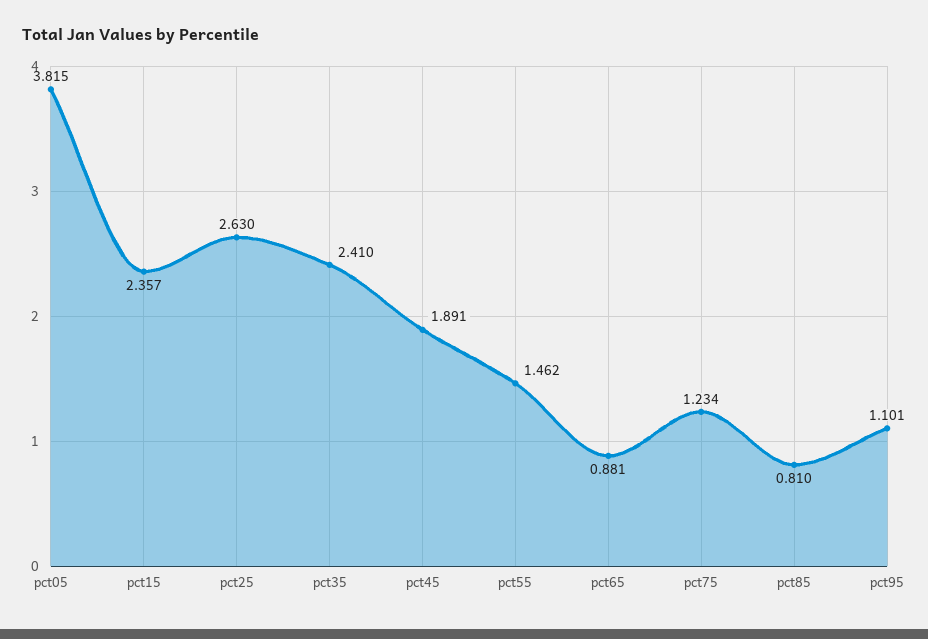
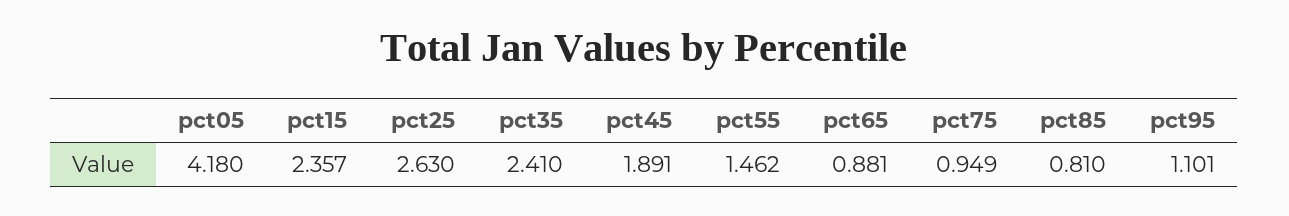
pct05: 3.815 -> 4.18
pct75: 1.234 -> 0.949

